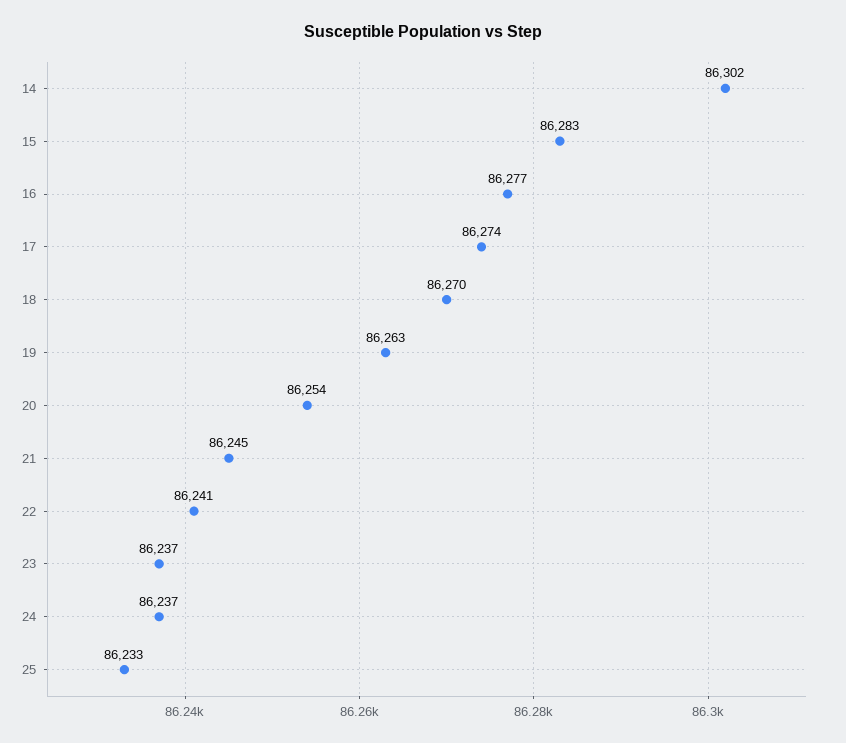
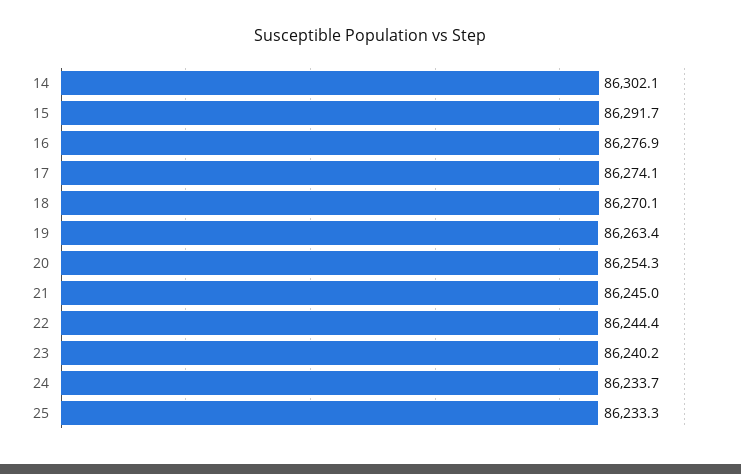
15: 86283 -> 86291.7
22: 86241 -> 86244.4
23: 86237 -> 86240.2
24: 86237 -> 86233.7

